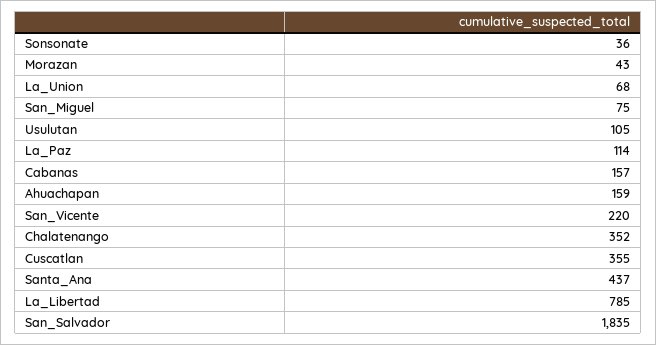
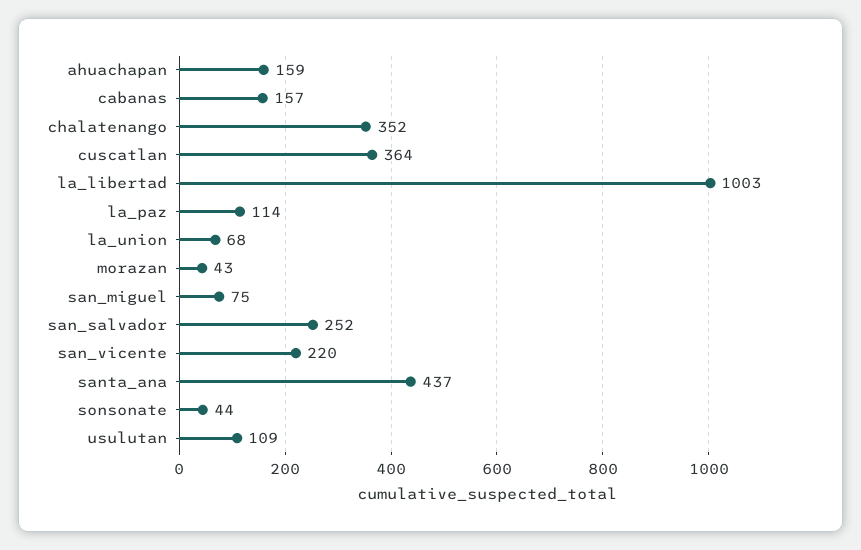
Sonsonate: 36 -> 44
Usulutan: 105 -> 109
Cuscatlan: 355 -> 364
La_Libertad: 785 -> 1003
San_Salvador: 1835 -> 252

